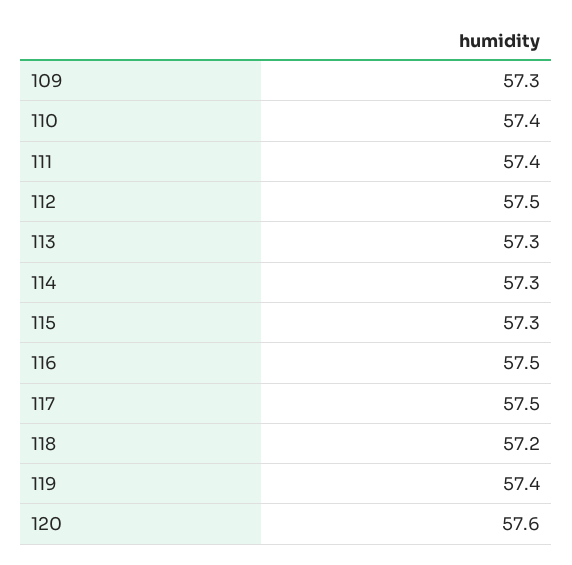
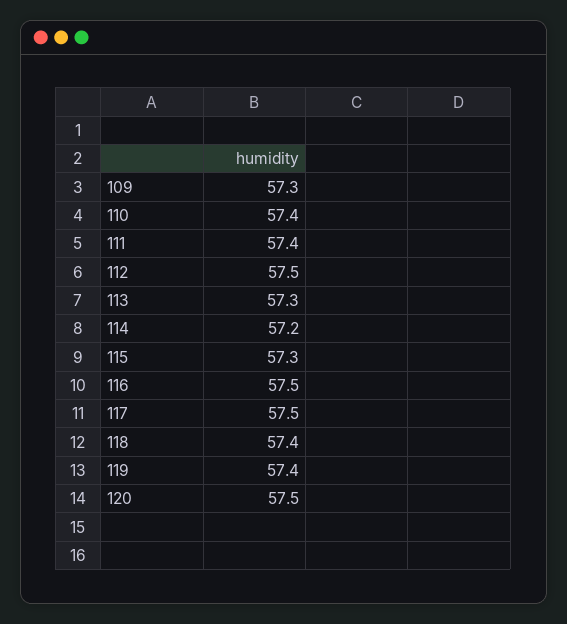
114: 57.3 -> 57.2
118: 57.2 -> 57.4
120: 57.6 -> 57.5

